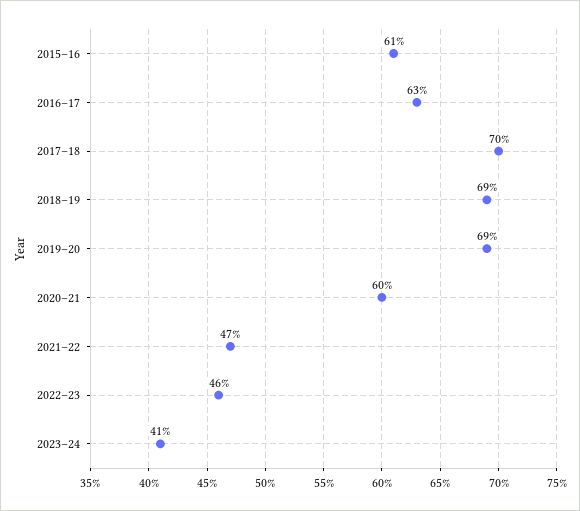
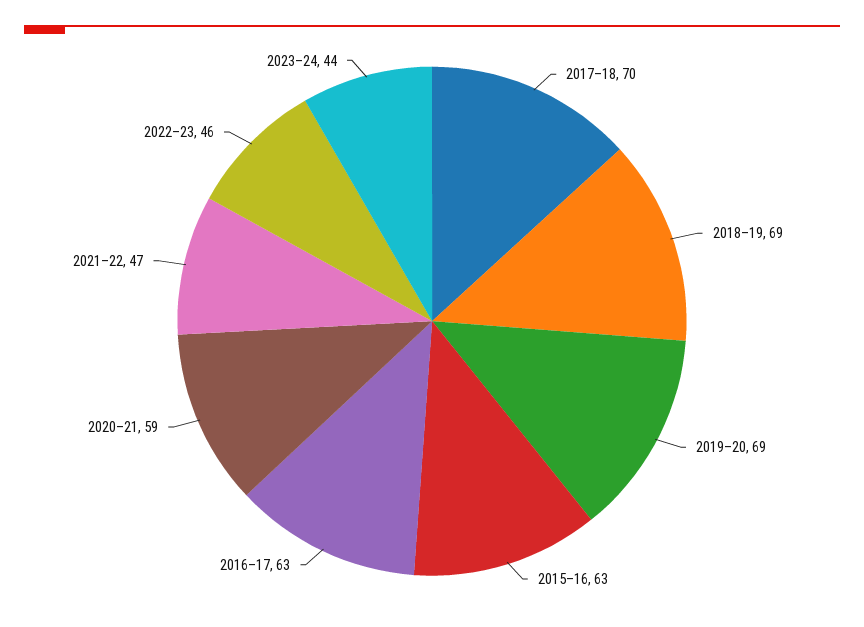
2015–16: 61 -> 63
2020–21: 60 -> 59
2023–24: 41 -> 44

